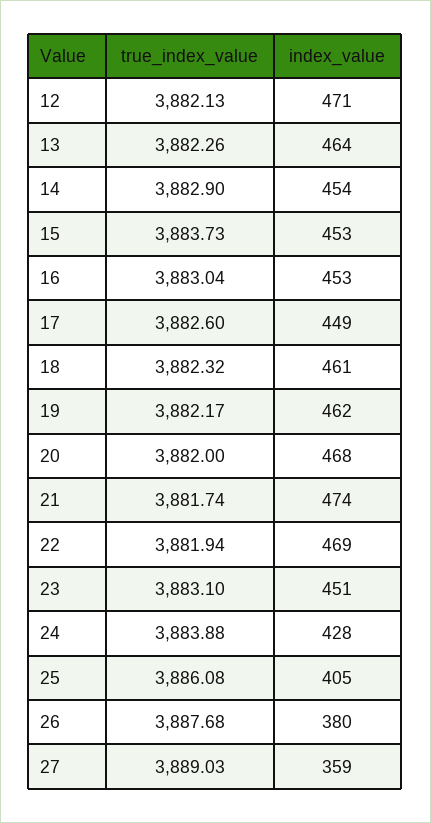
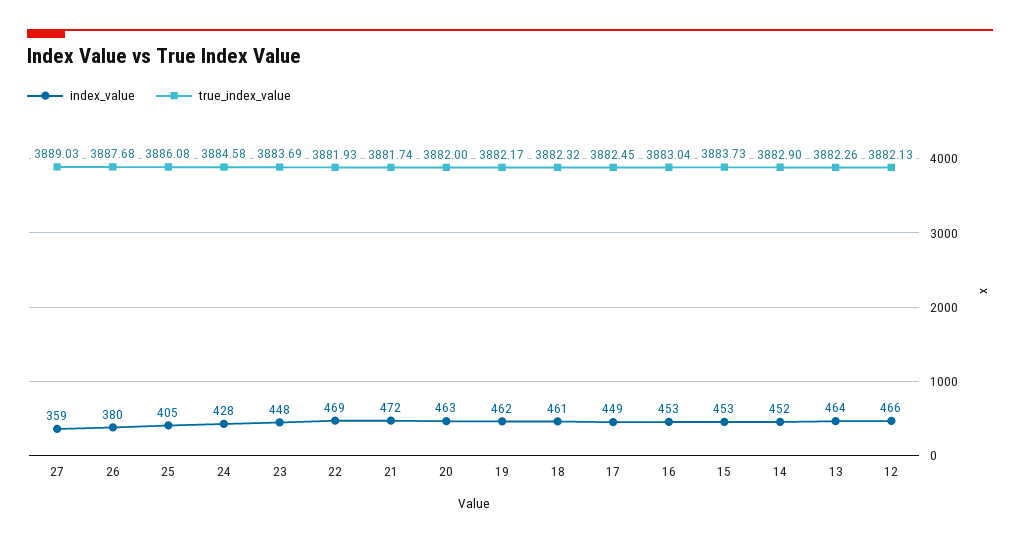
index_value, 12: 471 -> 466
index_value, 14: 454 -> 452
true_index_value, 17: 3882.6 -> 3882.45
index_value, 20: 468 -> 463
index_value, 21: 474 -> 472
true_index_value, 22: 3881.94 -> 3881.93
true_index_value, 23: 3883.1 -> 3883.69
index_value, 23: 451 -> 448
true_index_value, 24: 3883.88 -> 3884.58

